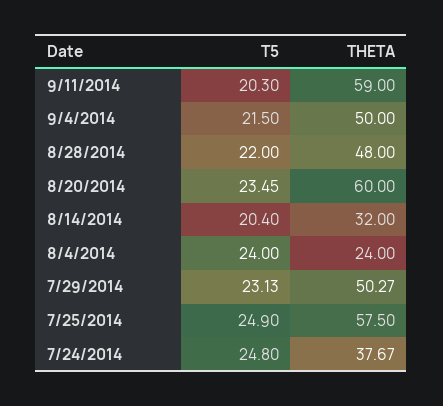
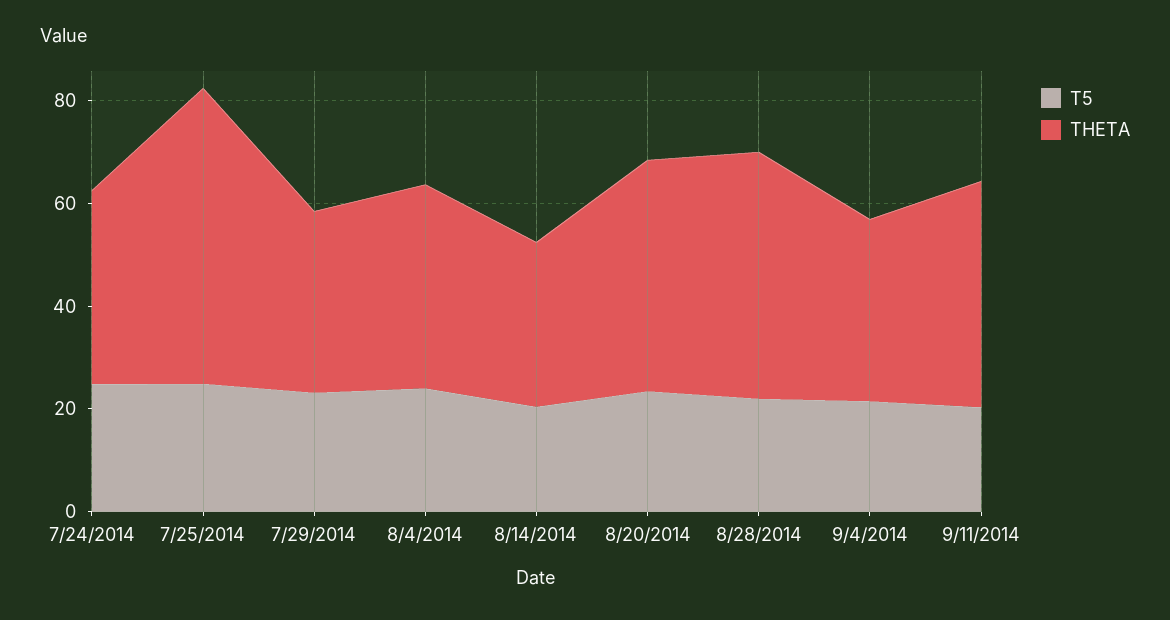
THETA, 9/11/2014: 59 -> 45
THETA, 9/4/2014: 50 -> 35
THETA, 8/20/2014: 60 -> 45
THETA, 8/4/2014: 24 -> 40
THETA, 7/29/2014: 50.27 -> 35

